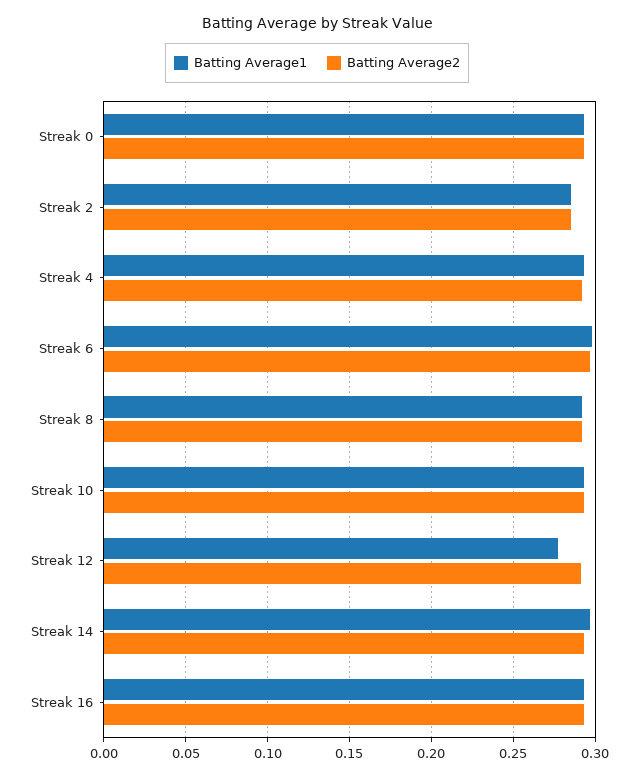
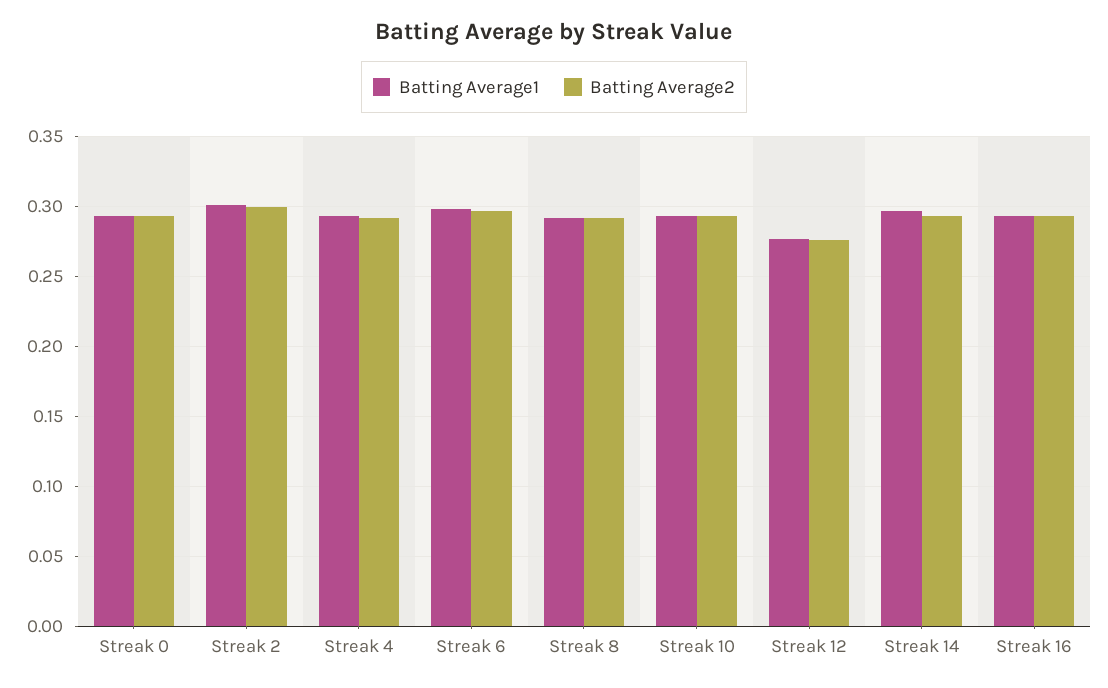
Batting Average1, Streak 2: 0.285 -> 0.3
Batting Average2, Streak 2: 0.285 -> 0.3
Batting Average2, Streak 12: 0.29 -> 0.275

